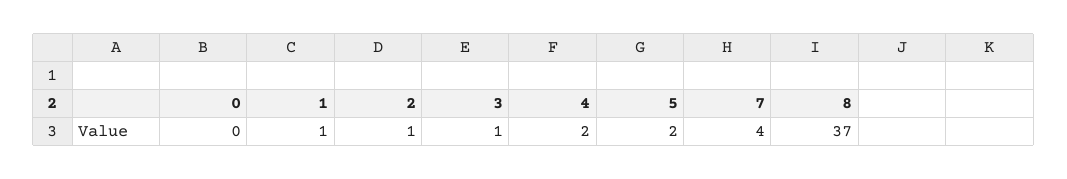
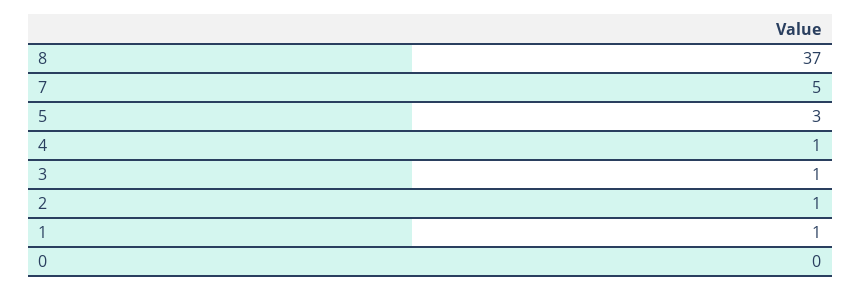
4: 2 -> 1
5: 2 -> 3
7: 4 -> 5

